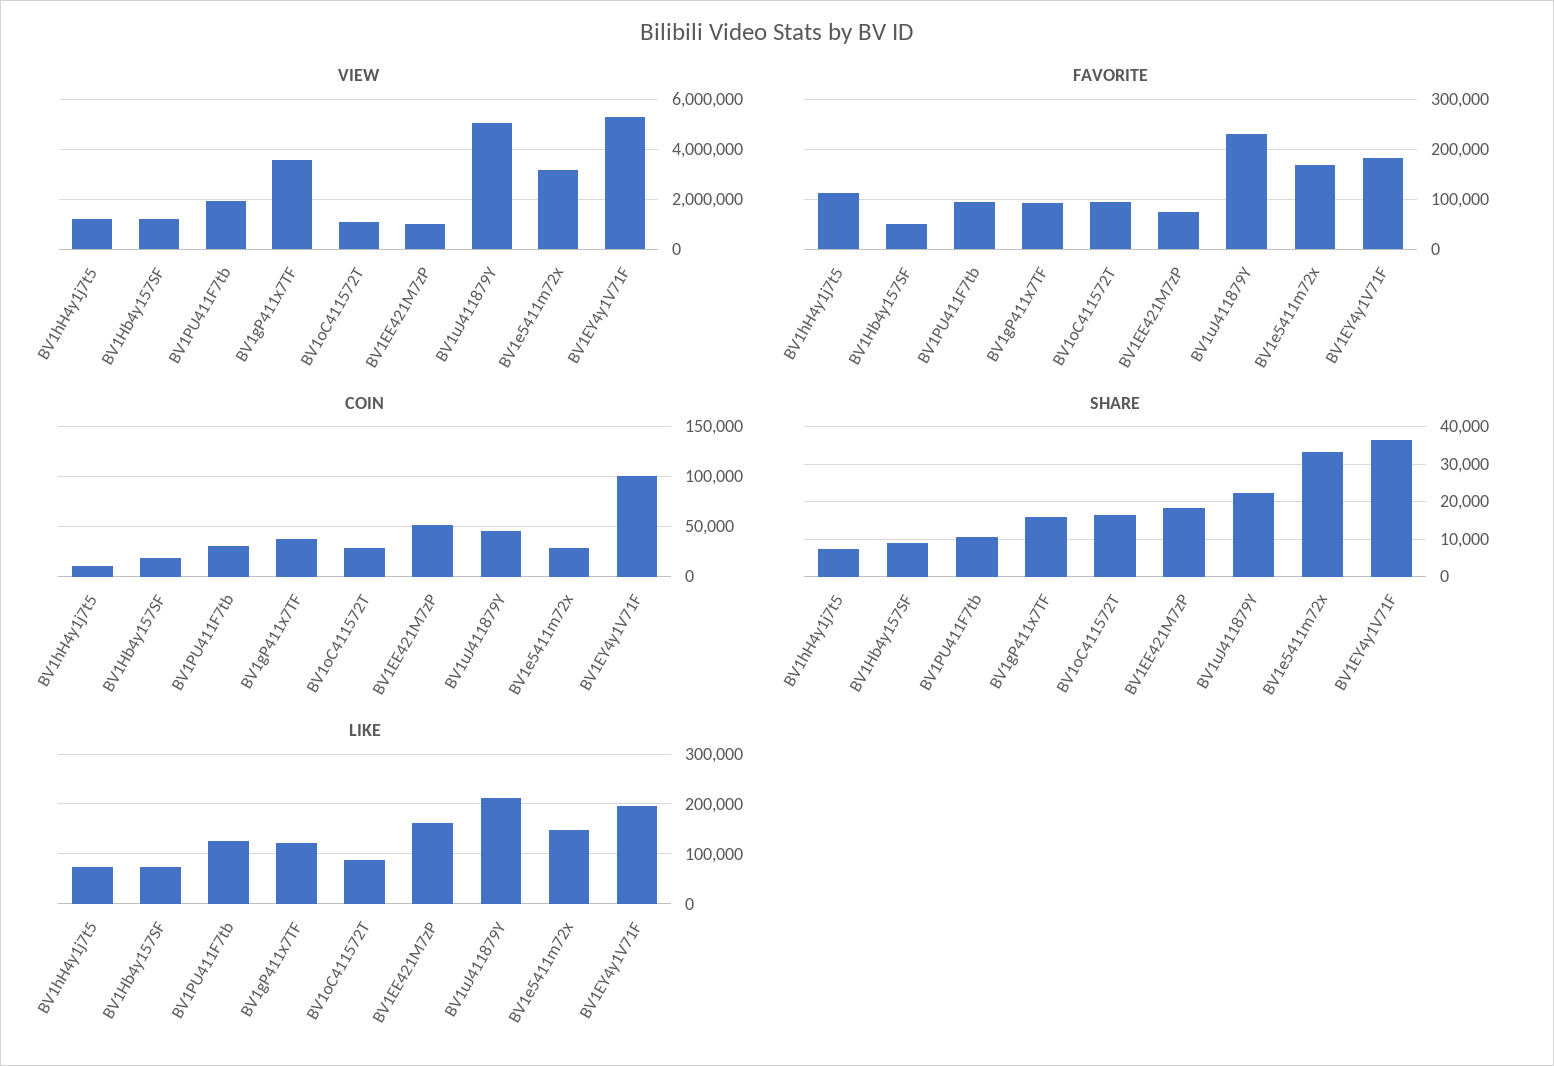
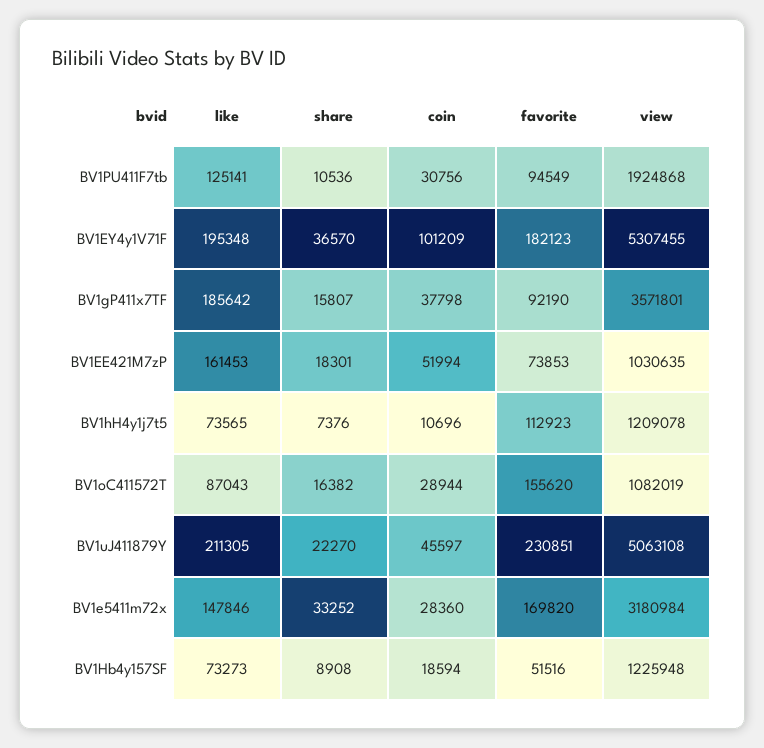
FAVORITE, BV1oC411572T: 100000 -> 155620
LIKE, BV1gP411x7TF: 120000 -> 185642

